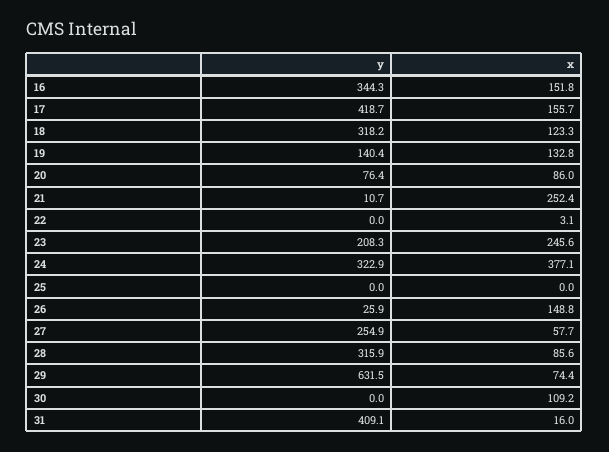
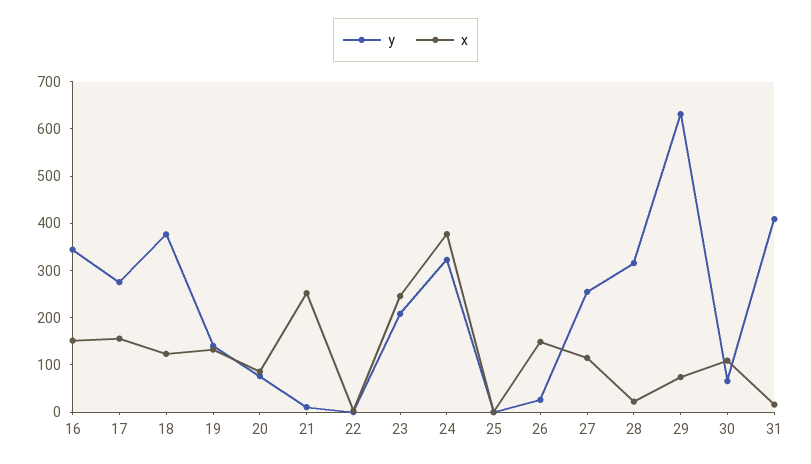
y, 17: 418.7 -> 280
y, 18: 318.2 -> 380
x, 27: 57.7 -> 120
x, 28: 85.6 -> 20
y, 30: 0 -> 60

